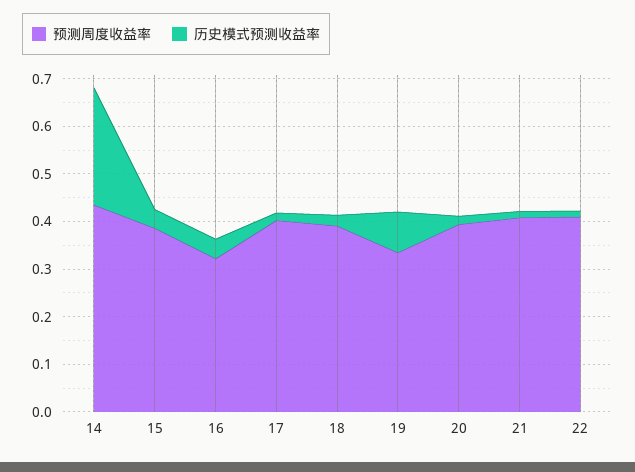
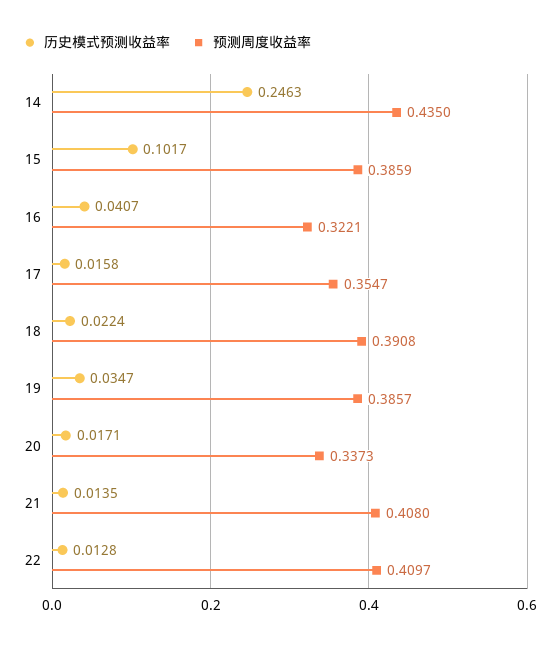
历史模式预测收益率, 15: 0.04 -> 0.1017
预测周度收益率, 17: 0.4 -> 0.3547
预测周度收益率, 19: 0.34 -> 0.3857
历史模式预测收益率, 19: 0.08 -> 0.0347
预测周度收益率, 20: 0.4 -> 0.3373

